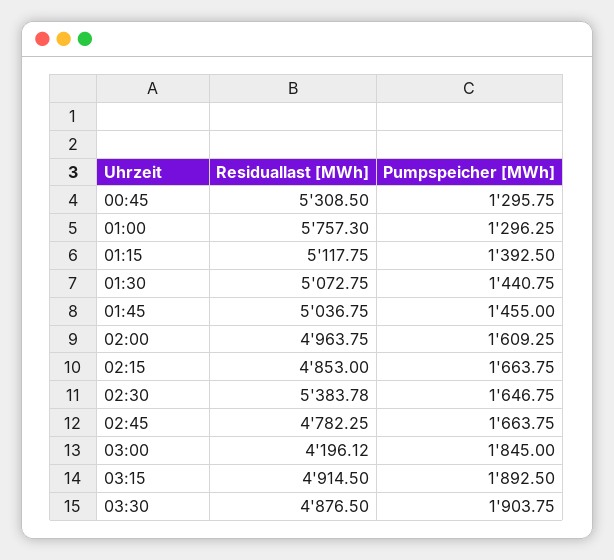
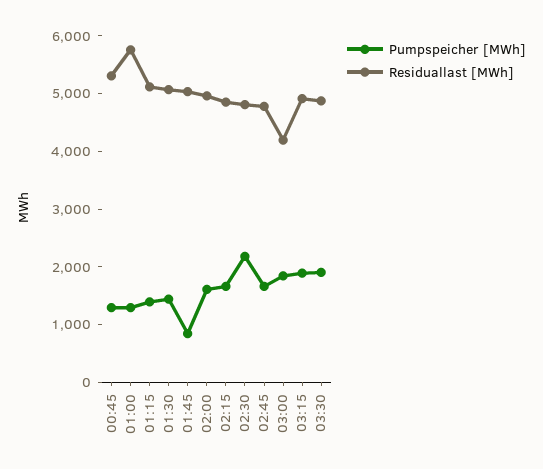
Pumpspeicher [MWh], 01:45: 1455 -> 800
Residuallast [MWh], 02:30: 5383.78 -> 4800
Pumpspeicher [MWh], 02:30: 1646.75 -> 2200

